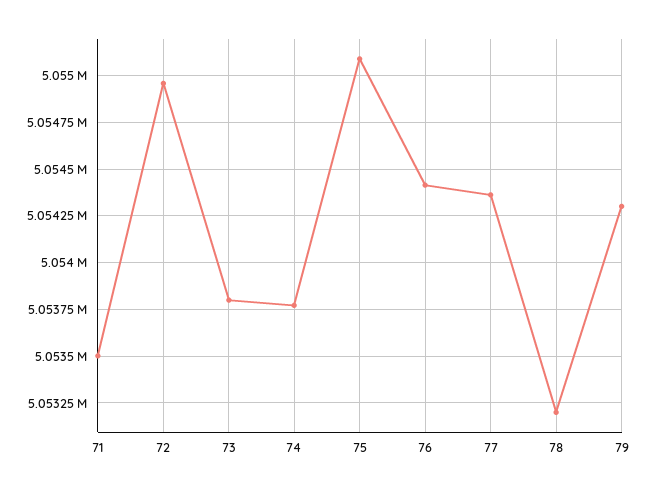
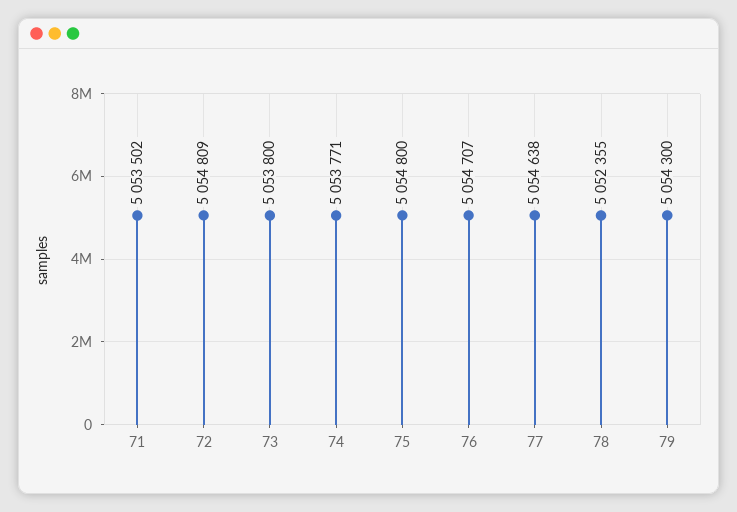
72: 5054950 -> 5054809
75: 5055100 -> 5054800
76: 5054400 -> 5054707
77: 5054350 -> 5054638
78: 5053200 -> 5052355

